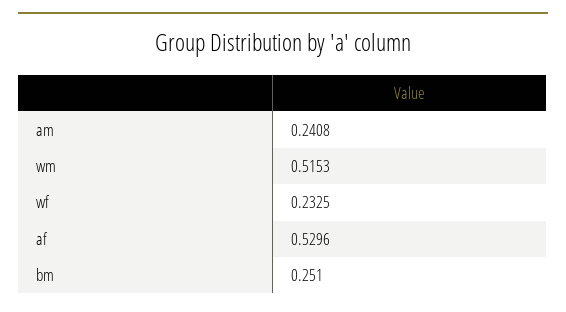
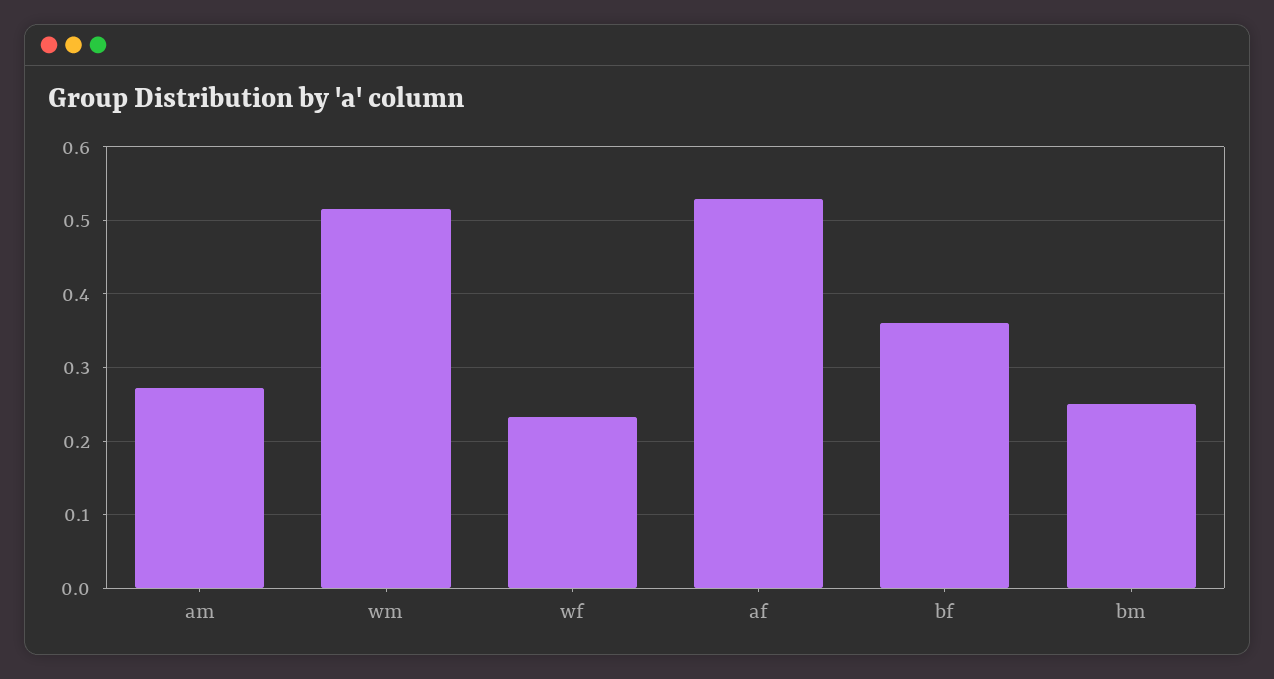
am: 0.2408 -> 0.27
bf: none -> 0.36

